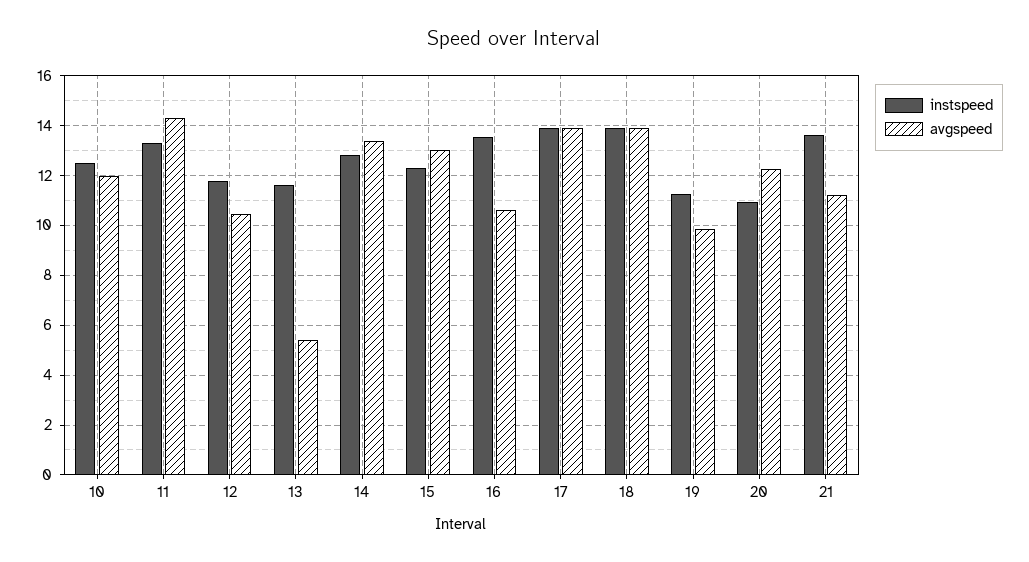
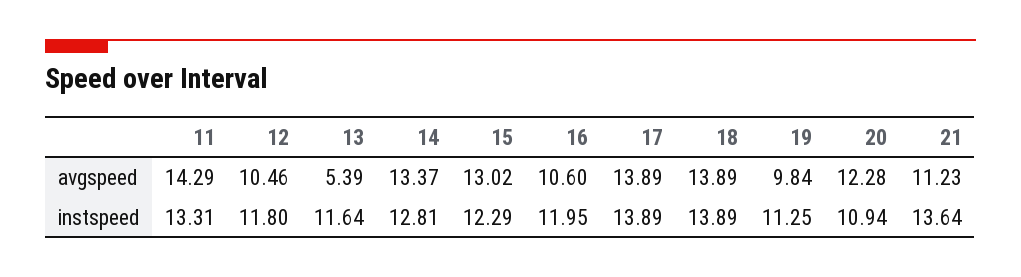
instspeed, 10: 12.5 -> none
avgspeed, 10: 12 -> none
instspeed, 16: 13.5 -> 11.95

